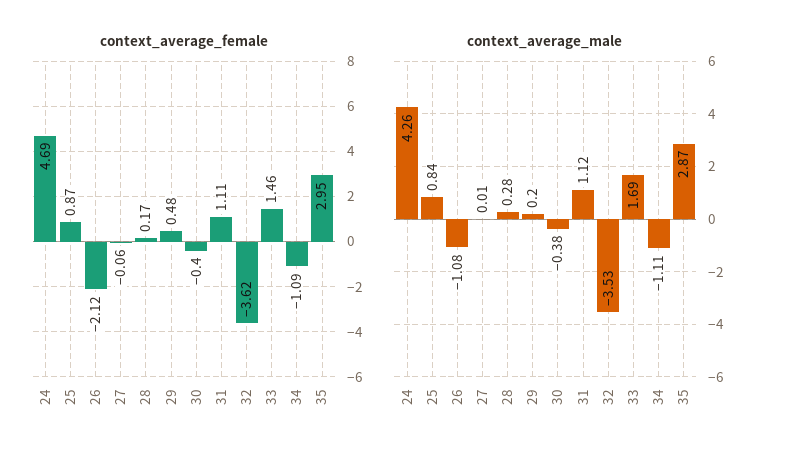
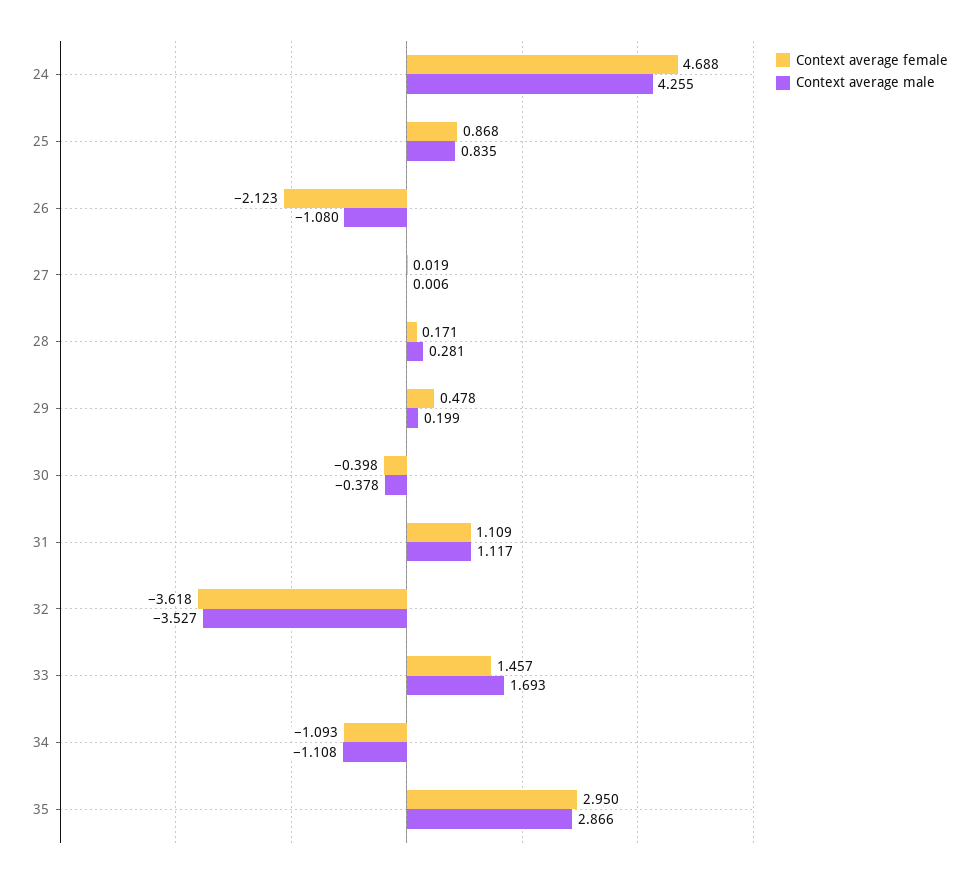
context_average_female, 27: -0.06 -> 0.019

